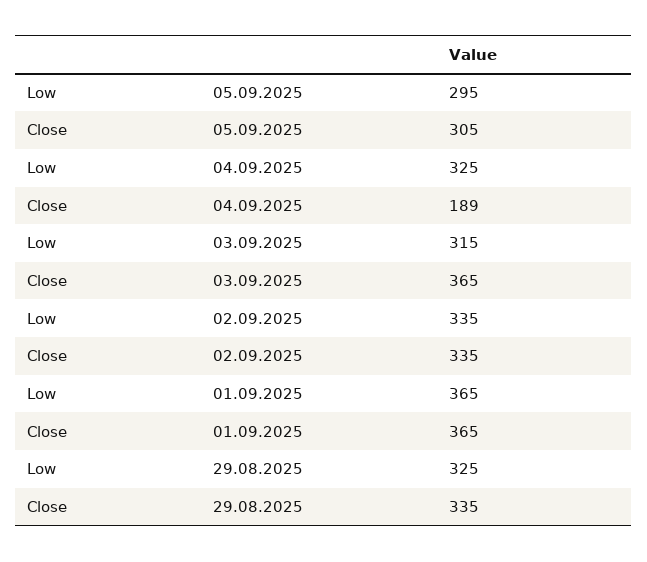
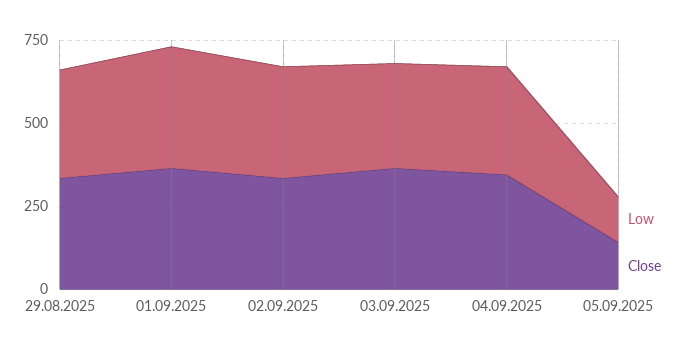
Low, 05.09.2025: 295 -> 150
Close, 05.09.2025: 305 -> 150
Close, 04.09.2025: 189 -> 350

